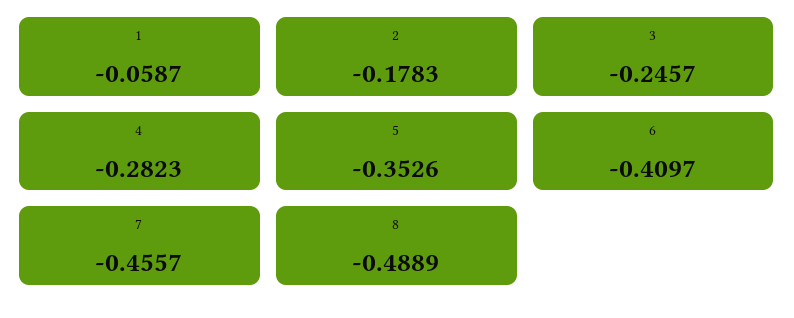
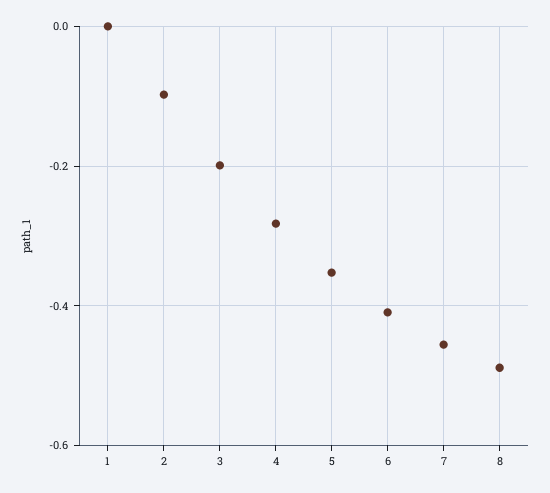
1: -0.0587 -> 0
2: -0.1783 -> -0.1
3: -0.2457 -> -0.2

